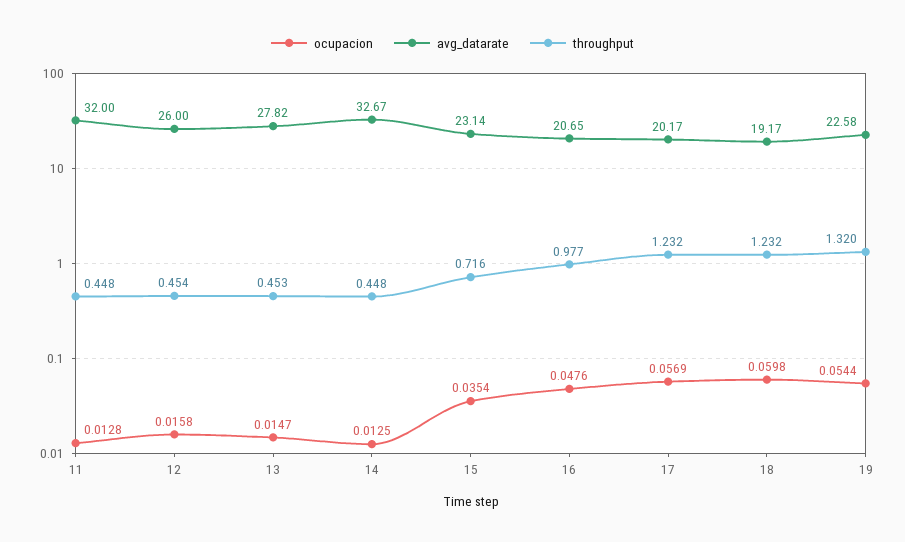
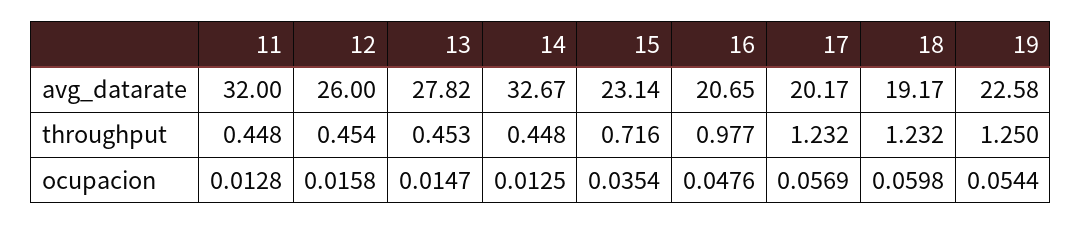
throughput, 19: 1.32 -> 1.25

